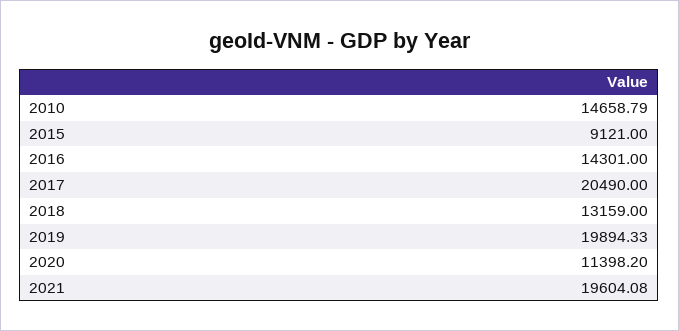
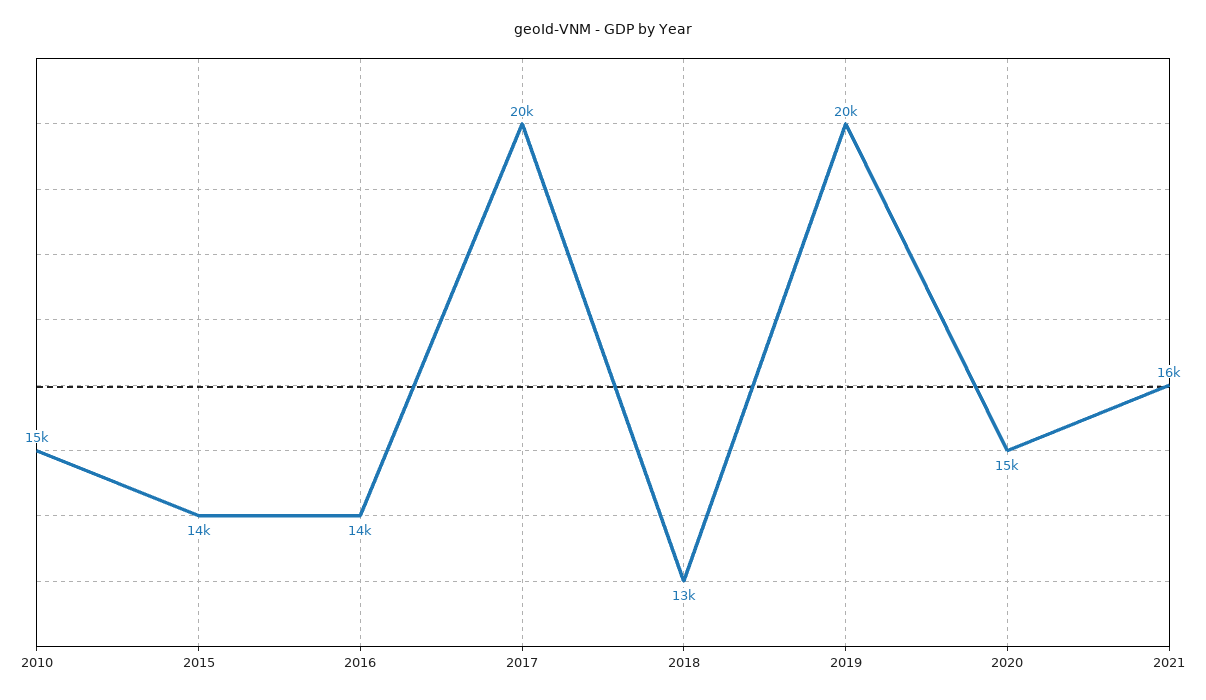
2015: 9121 -> 14000
2020: 11398.2 -> 15000
2021: 19604.08 -> 16000

